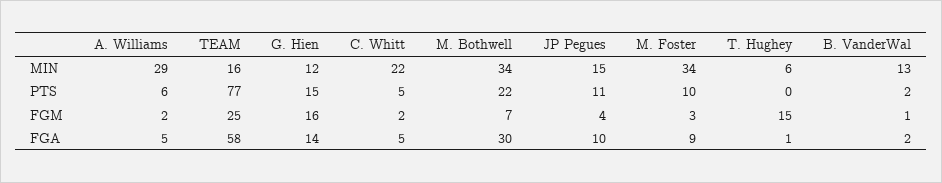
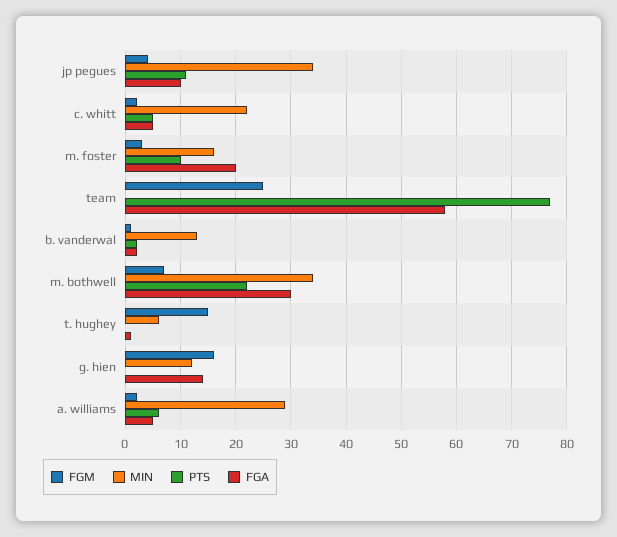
MIN, TEAM: 16 -> 0
MIN, JP Pegues: 15 -> 35
MIN, M. Foster: 34 -> 15
PTS, G. Hien: 15 -> 0
FGA, M. Foster: 9 -> 20

